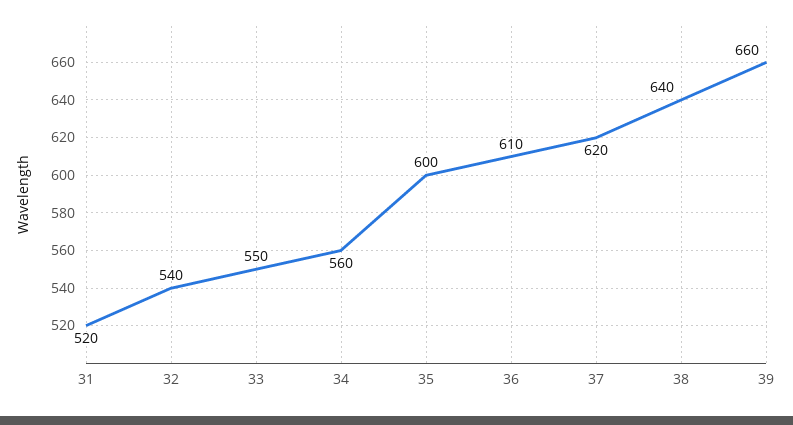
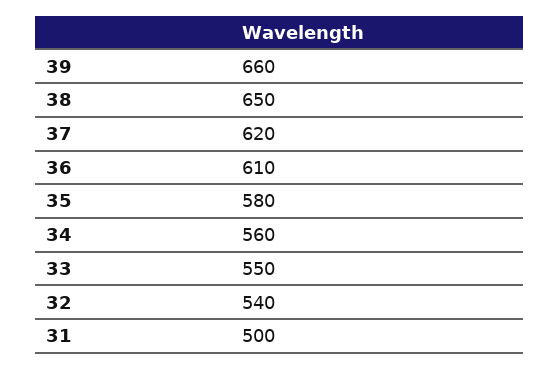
31: 520 -> 500
35: 600 -> 580
38: 640 -> 650

